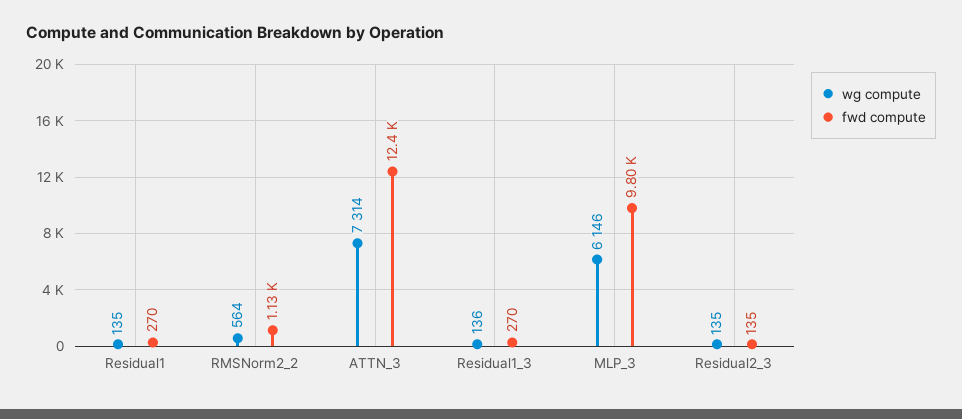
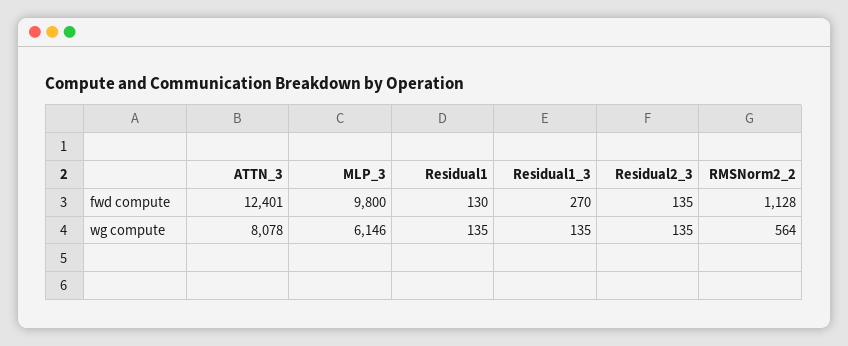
fwd compute, Residual1: 270 -> 130
wg compute, ATTN_3: 7314 -> 8078
wg compute, Residual1_3: 136 -> 135

